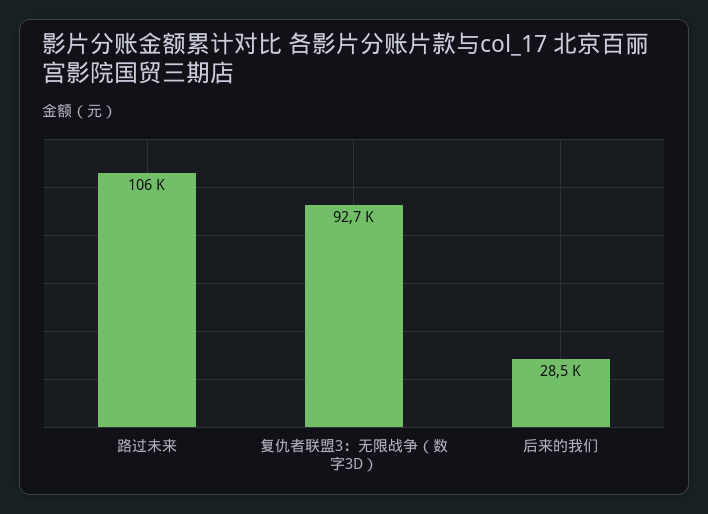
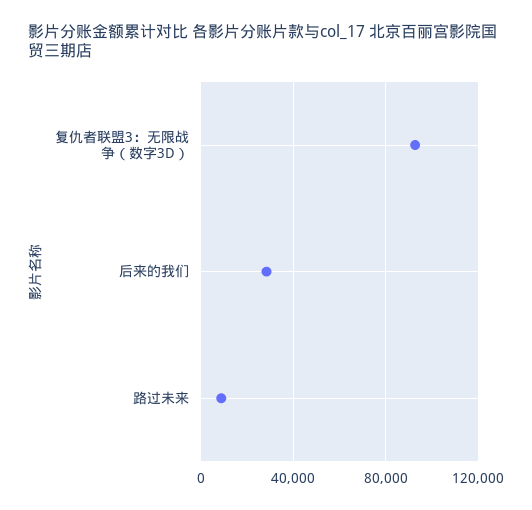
路过未来: 106000 -> 10000

